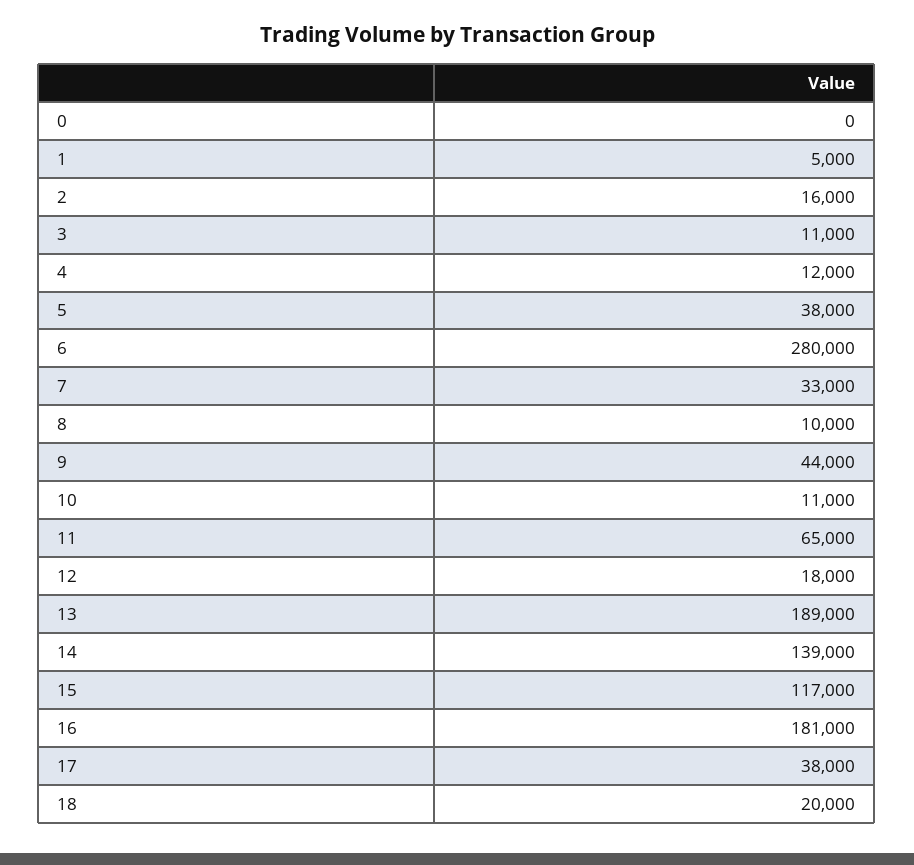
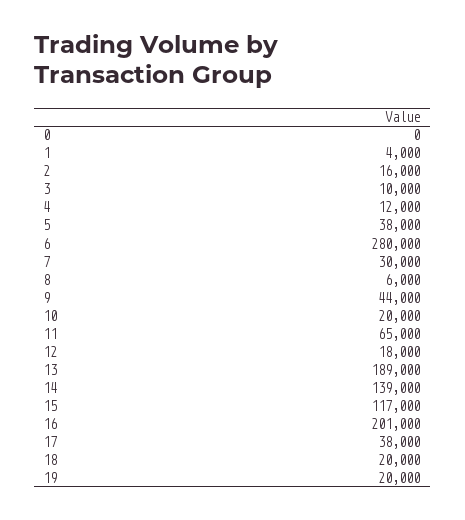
1: 5000 -> 4000
3: 11000 -> 10000
7: 33000 -> 30000
8: 10000 -> 6000
10: 11000 -> 20000
16: 181000 -> 201000
19: none -> 20000

